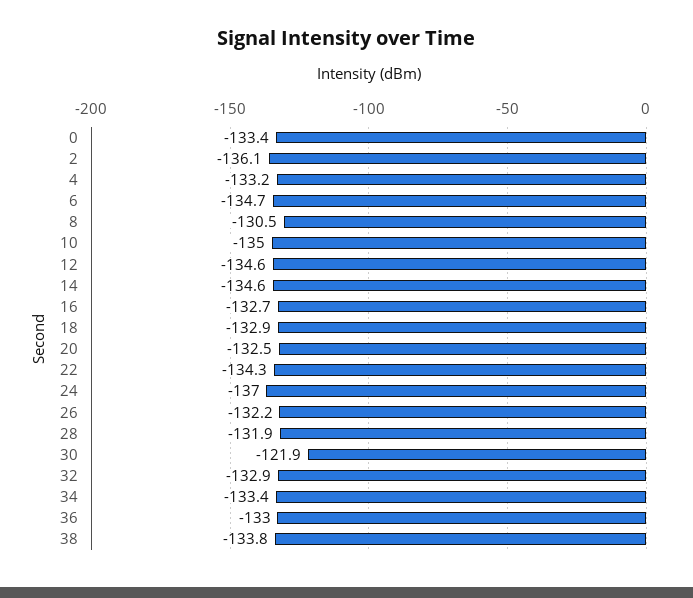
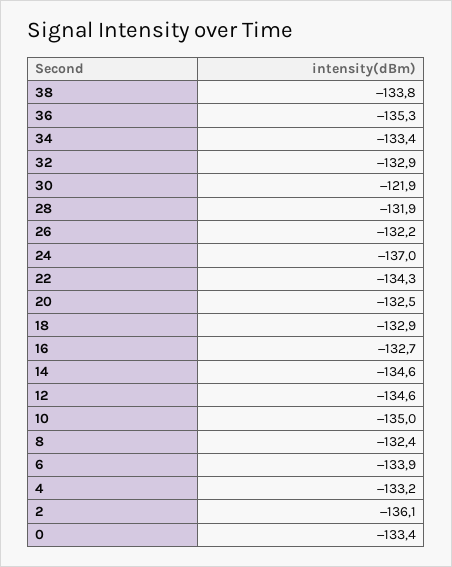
6: -134.7 -> -133.9
8: -130.5 -> -132.4
36: -133 -> -135.3

